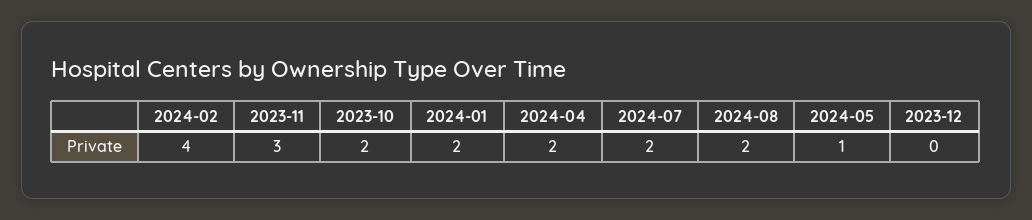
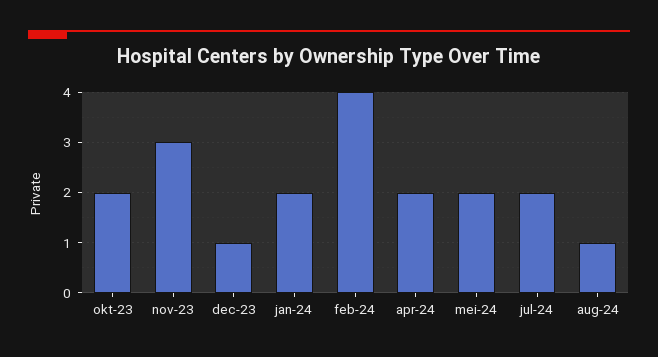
2024-08: 2 -> 1
2024-05: 1 -> 2
2023-12: 0 -> 1

